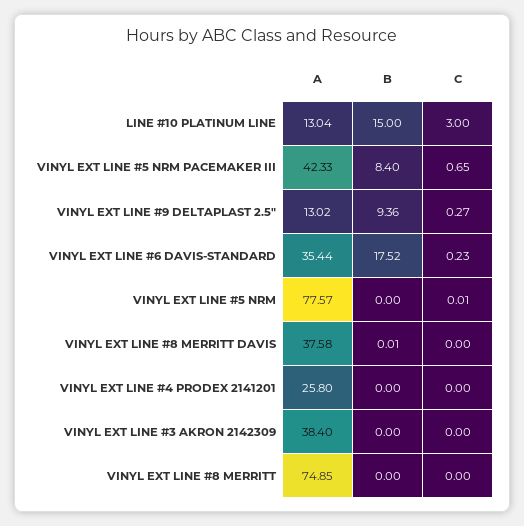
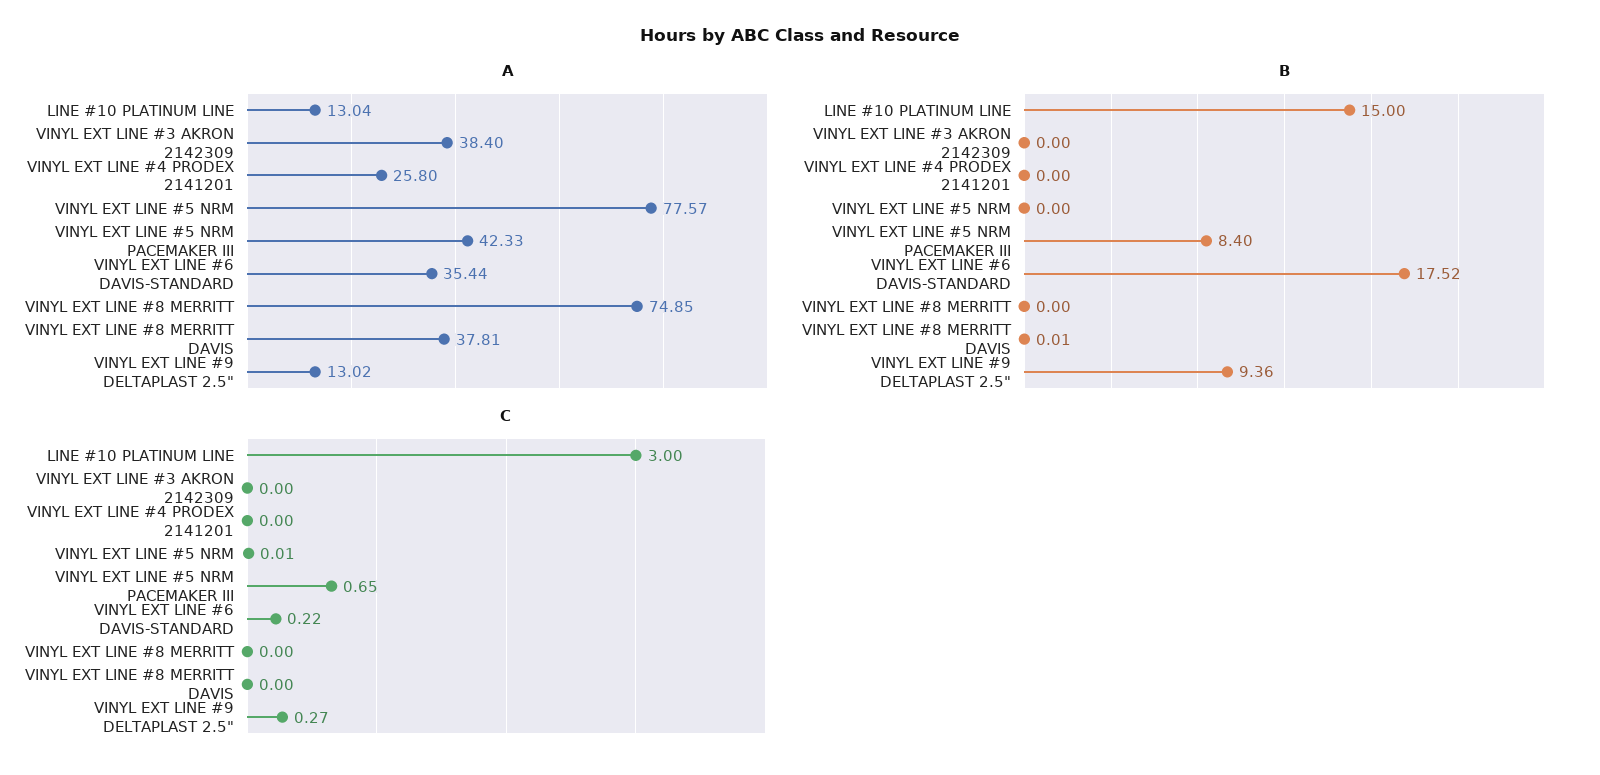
C, VINYL EXT LINE #6 DAVIS-STANDARD: 0.23 -> 0.22
A, VINYL EXT LINE #8 MERRITT DAVIS: 37.58 -> 37.81

